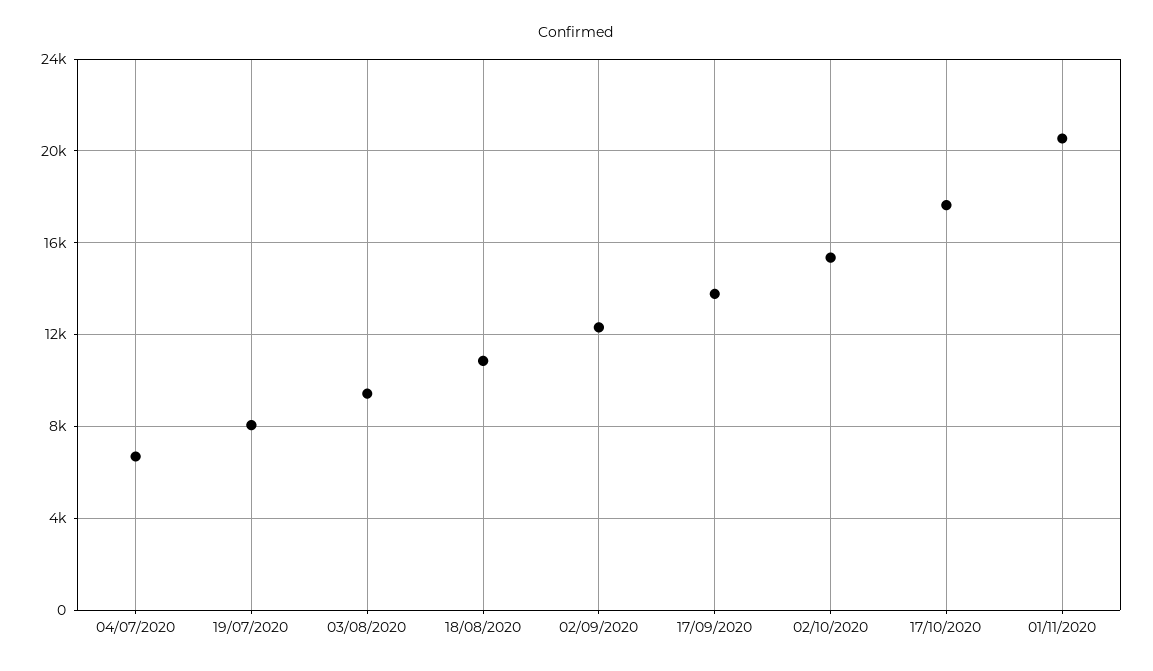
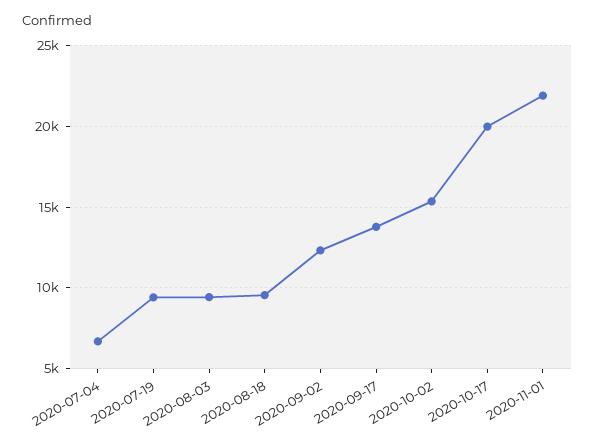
19/07/2020: 8000 -> 9500
18/08/2020: 11000 -> 9500
17/10/2020: 17500 -> 20000
01/11/2020: 20500 -> 22000

